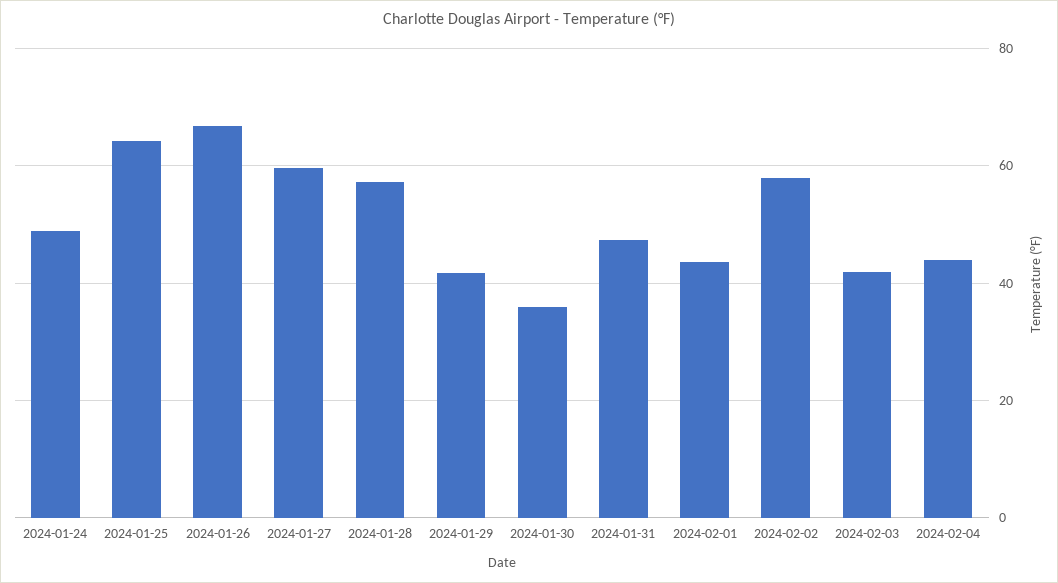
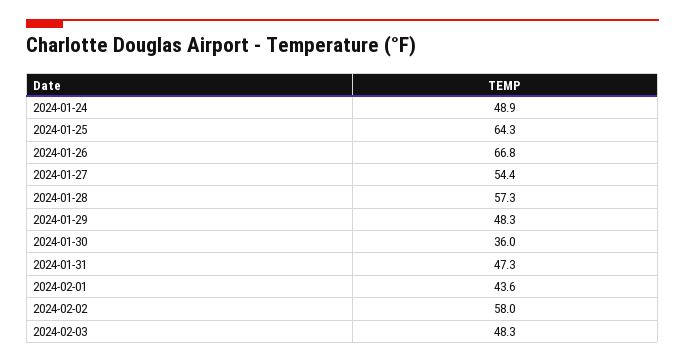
2024-01-27: 60 -> 54.4
2024-01-29: 42 -> 48.3
2024-02-03: 42 -> 48.3
2024-02-04: 44 -> none

